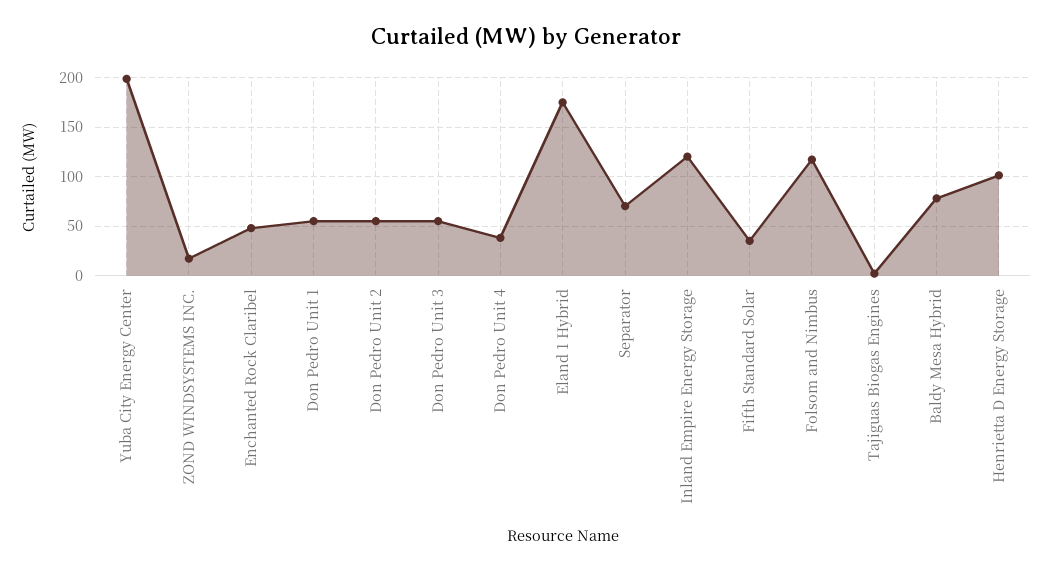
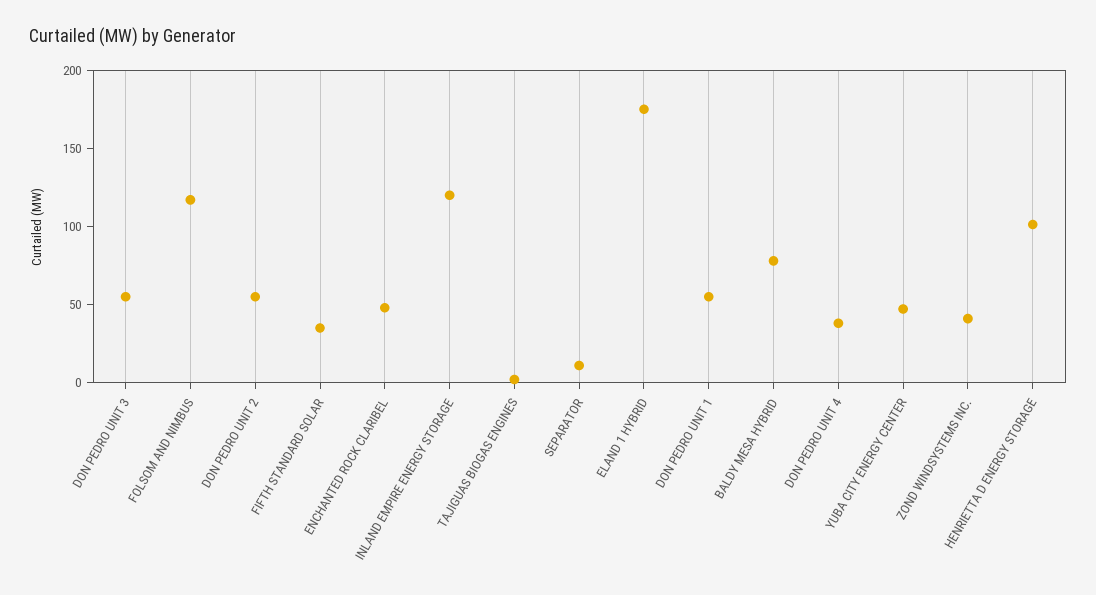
Yuba City Energy Center: 200 -> 50
ZOND WINDSYSTEMS INC.: 20 -> 40
Separator: 70 -> 10

